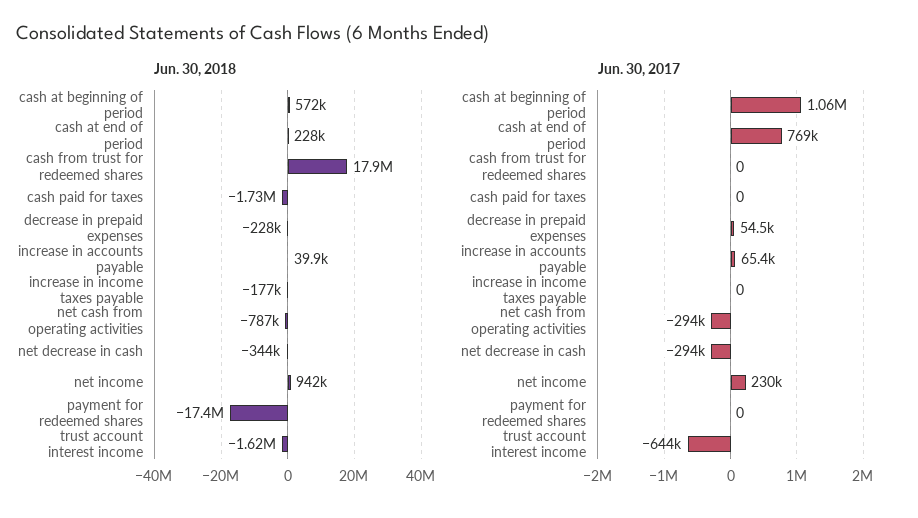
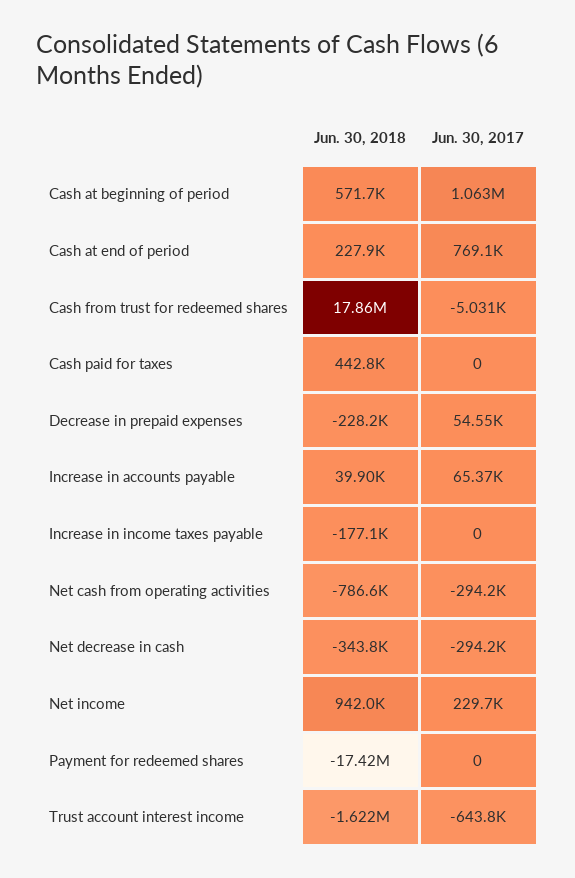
Jun. 30, 2018, cash paid for taxes: -1730000 -> 442800
Jun. 30, 2017, cash from trust for redeemed shares: 0 -> -5031

